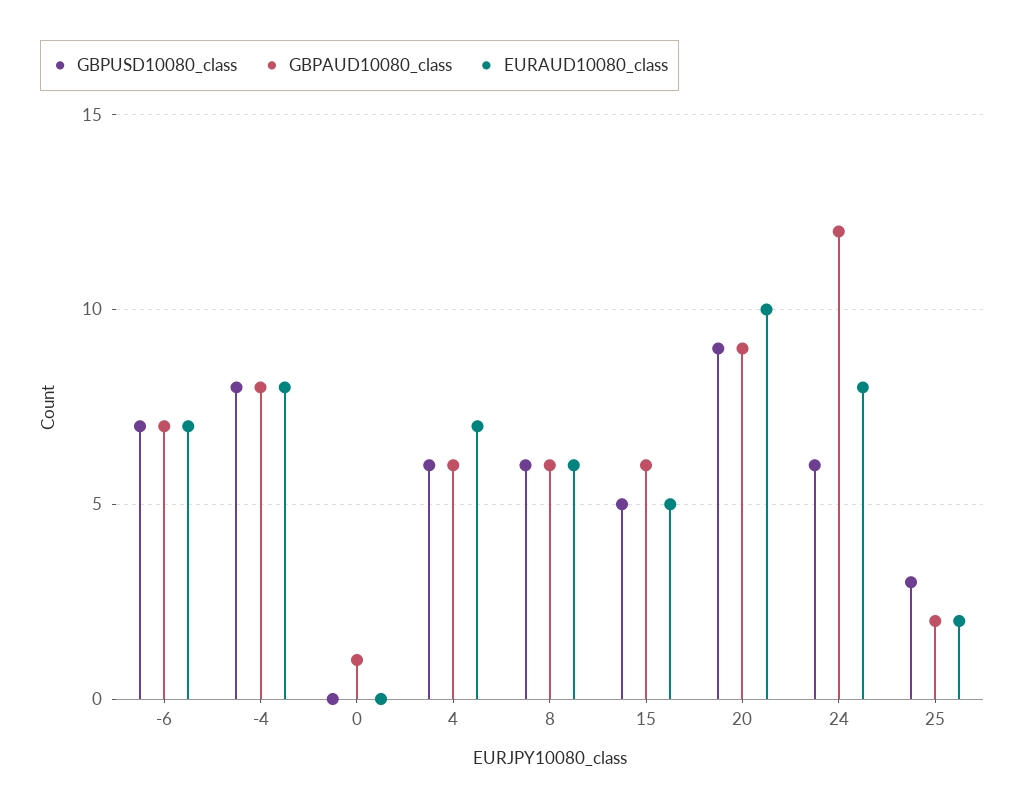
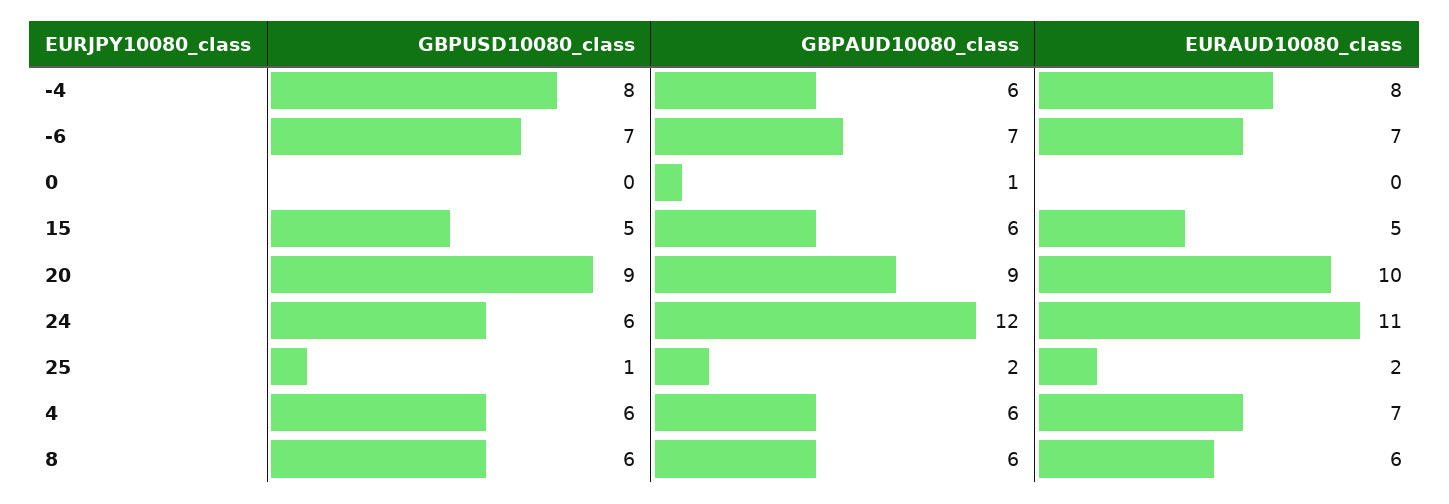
GBPAUD10080_class, -4: 8 -> 6
EURAUD10080_class, 24: 8 -> 11
GBPUSD10080_class, 25: 3 -> 1

